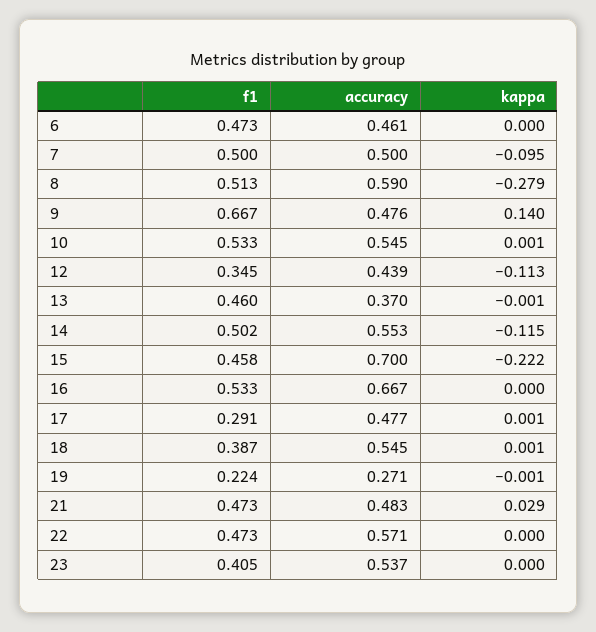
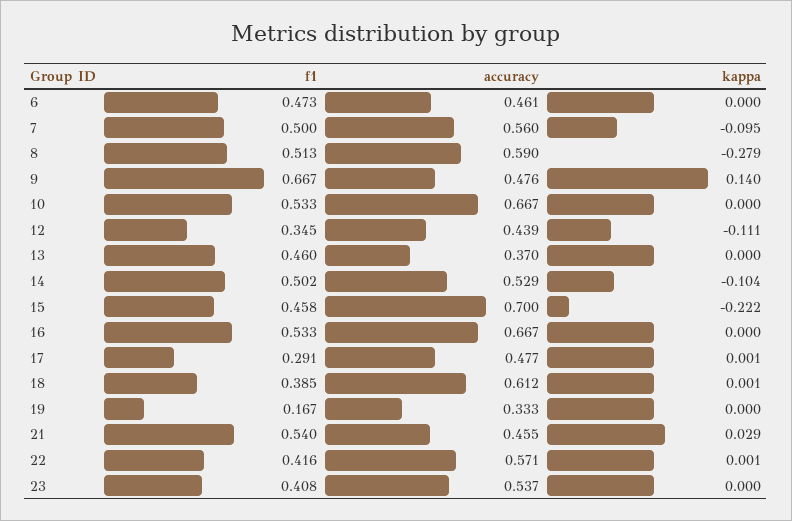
accuracy, 7: 0.5 -> 0.56
accuracy, 10: 0.545 -> 0.667
kappa, 10: 0.001 -> 0
kappa, 12: -0.113 -> -0.111
kappa, 13: -0.001 -> 0
accuracy, 14: 0.553 -> 0.529
kappa, 14: -0.115 -> -0.104
f1, 18: 0.387 -> 0.385
accuracy, 18: 0.545 -> 0.612
f1, 19: 0.224 -> 0.167
accuracy, 19: 0.271 -> 0.333
kappa, 19: -0.001 -> 0
f1, 21: 0.473 -> 0.54
accuracy, 21: 0.483 -> 0.455
f1, 22: 0.473 -> 0.416
kappa, 22: 0 -> 0.001
f1, 23: 0.405 -> 0.408

